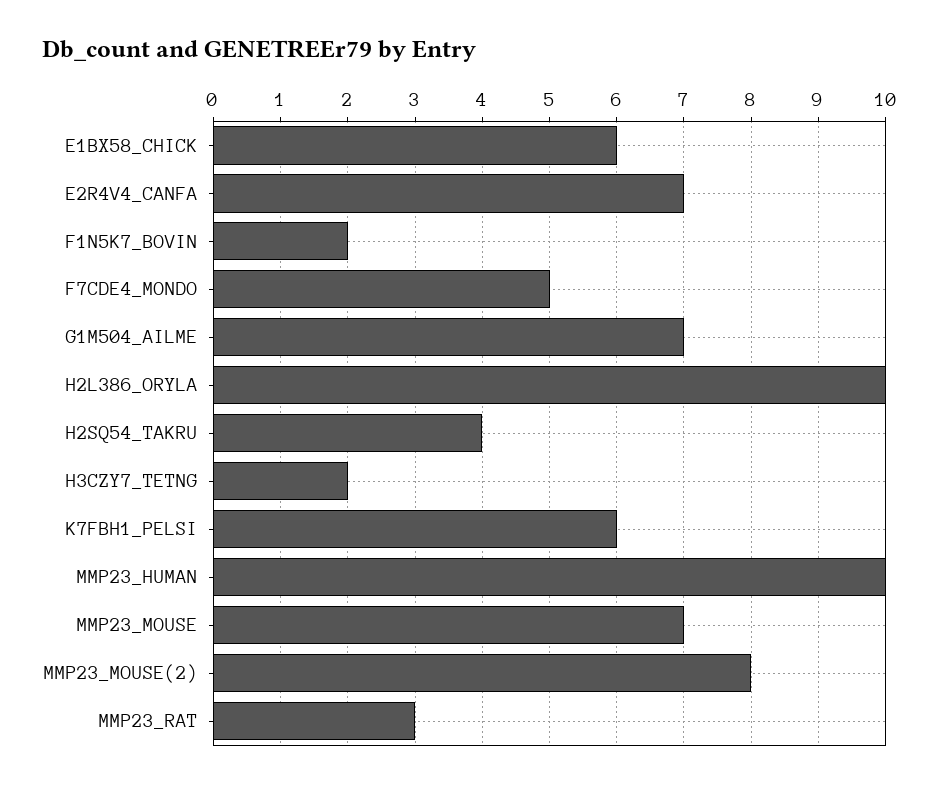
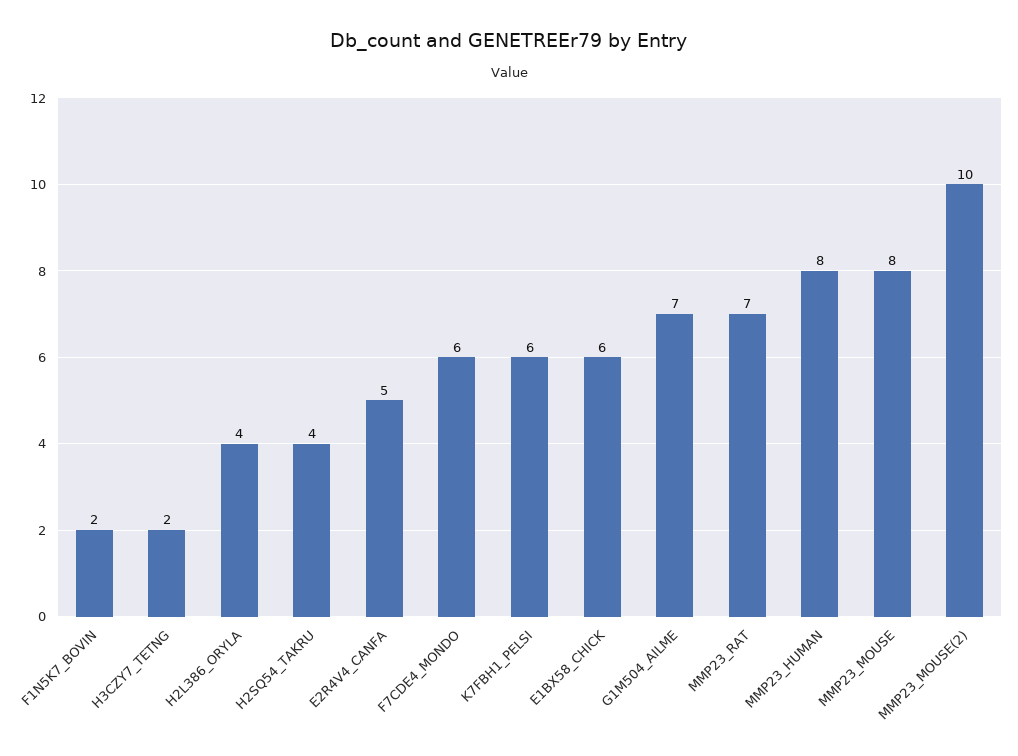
E2R4V4_CANFA: 7 -> 5
F7CDE4_MONDO: 5 -> 6
H2L386_ORYLA: 10 -> 4
MMP23_HUMAN: 10 -> 8
MMP23_MOUSE: 7 -> 8
MMP23_MOUSE(2): 8 -> 10
MMP23_RAT: 3 -> 7

